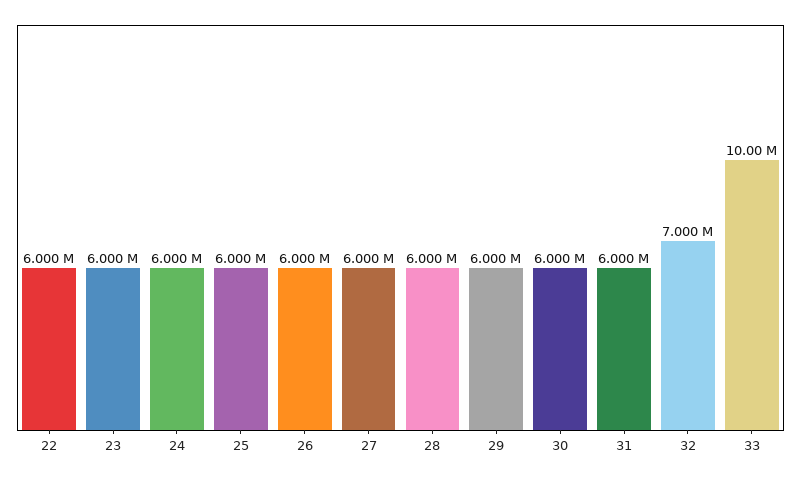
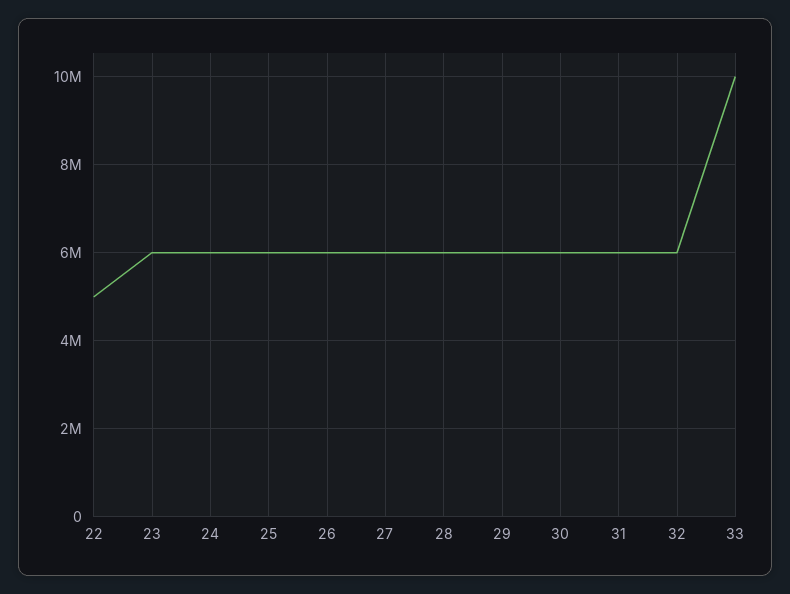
22: 6000000 -> 5000000
32: 7000000 -> 6000000

